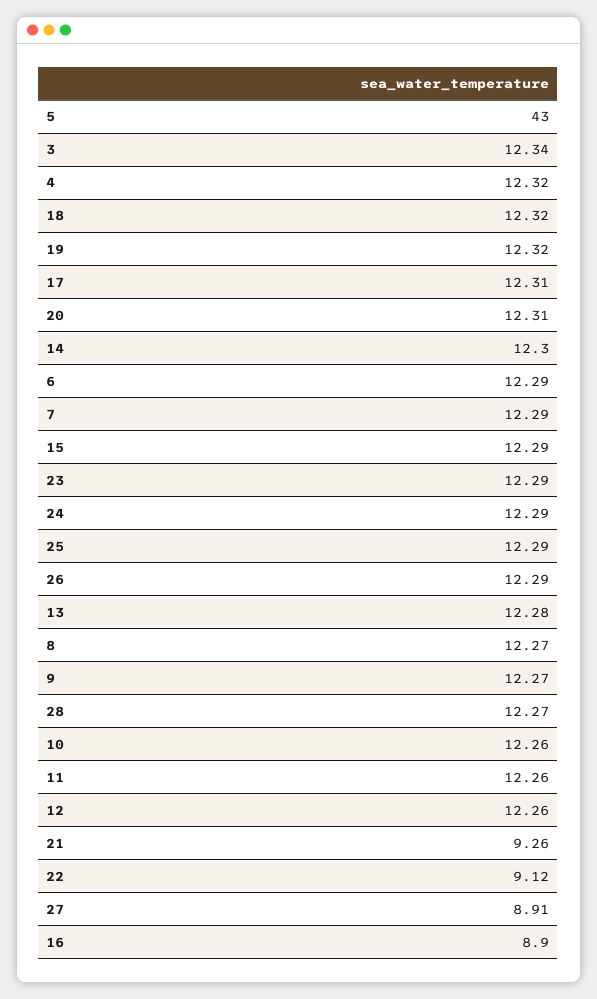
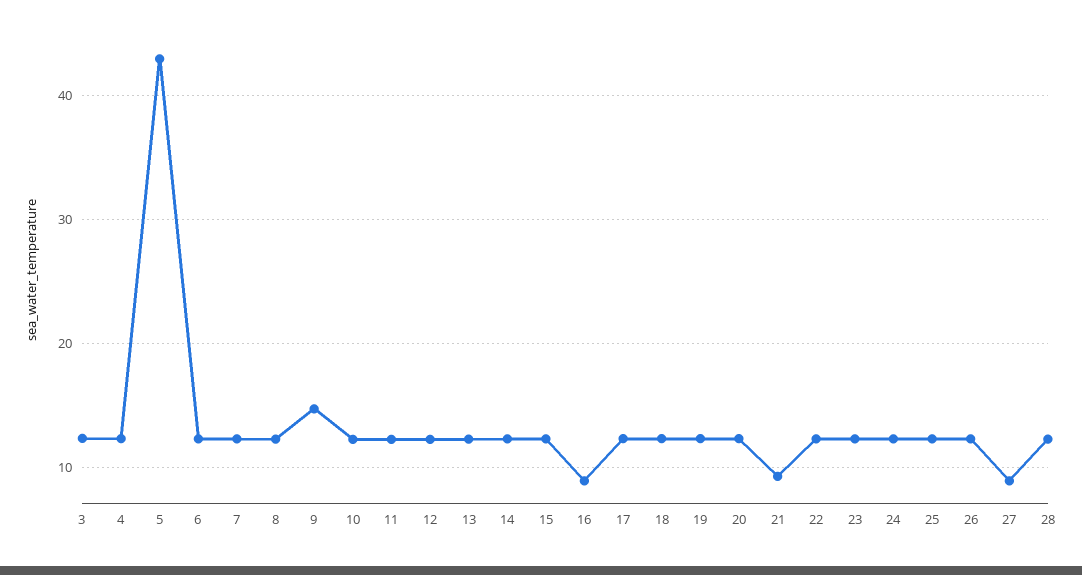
9: 12.27 -> 15
22: 9.12 -> 12

